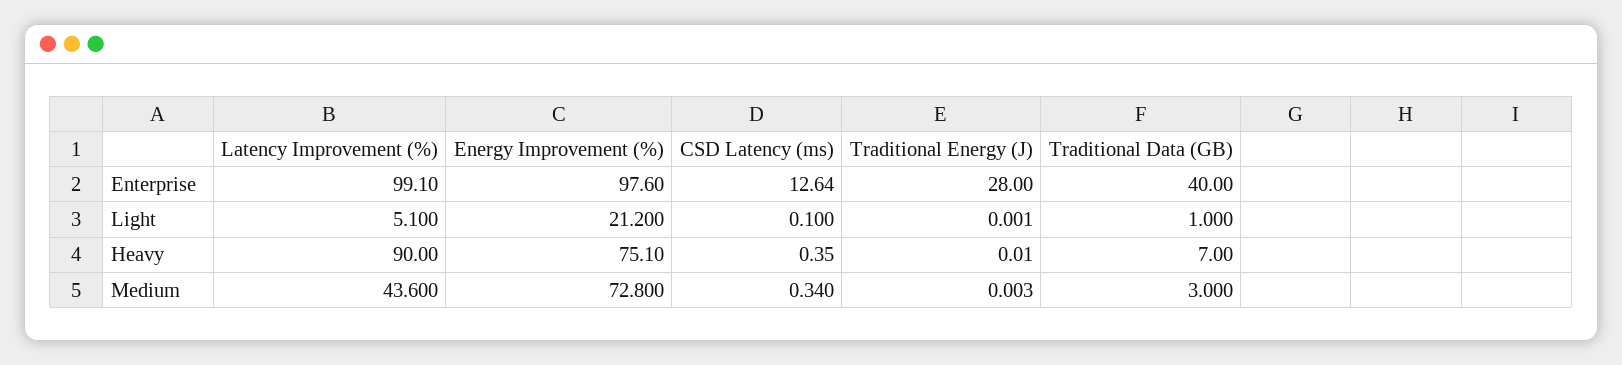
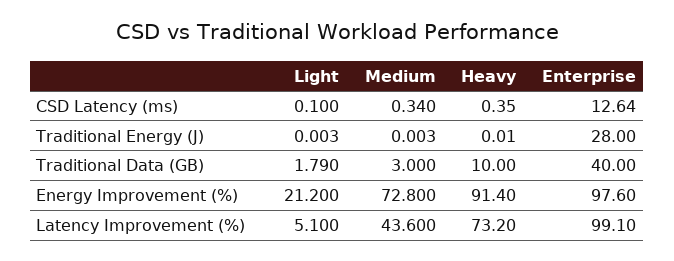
Traditional Energy (J), Light: 0.001 -> 0.003
Traditional Data (GB), Light: 1 -> 1.79
Latency Improvement (%), Heavy: 90 -> 73.2
Energy Improvement (%), Heavy: 75.1 -> 91.4
Traditional Data (GB), Heavy: 7 -> 10

